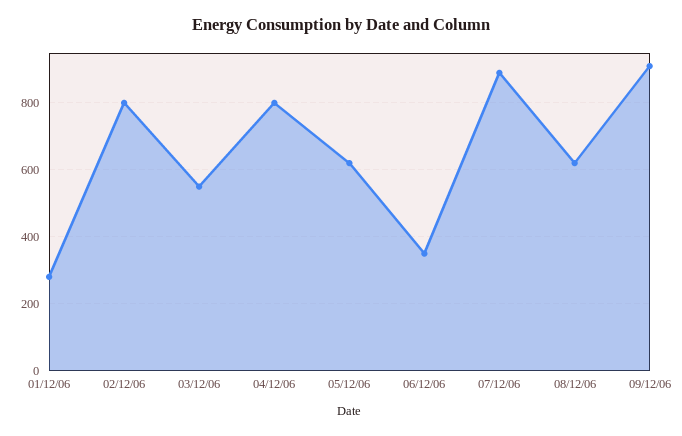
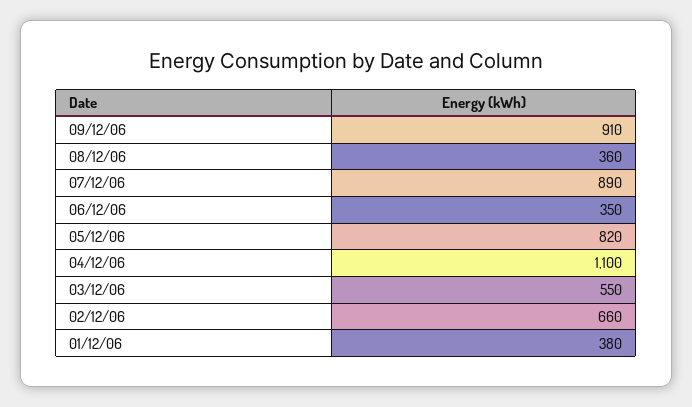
01/12/06: 280 -> 380
02/12/06: 800 -> 660
04/12/06: 800 -> 1100
05/12/06: 620 -> 820
08/12/06: 620 -> 360

